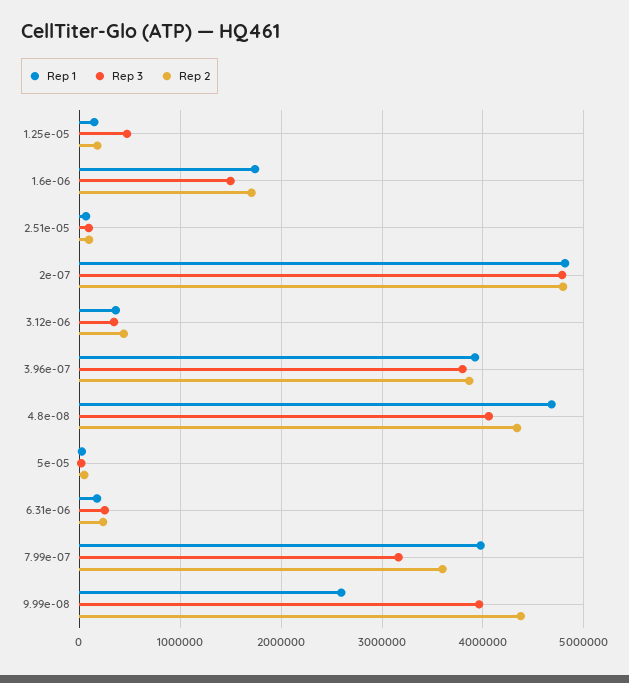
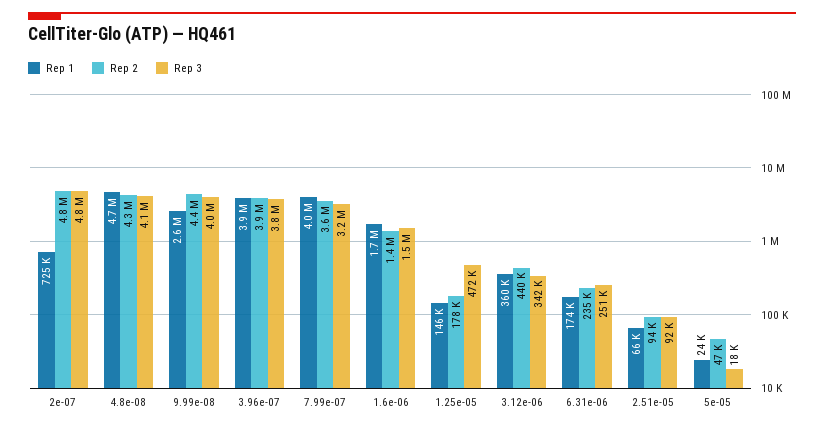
Rep 2, 1.6e-06: 1700000 -> 1400000
Rep 1, 2e-07: 4800000 -> 725000

